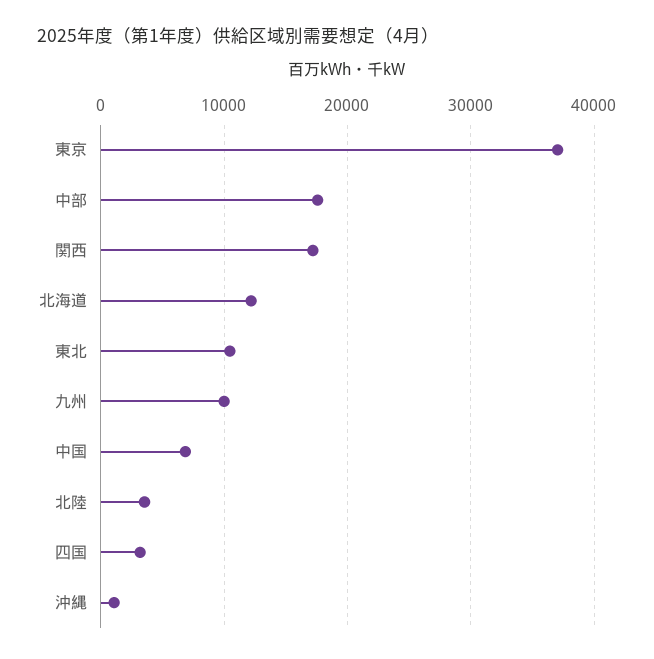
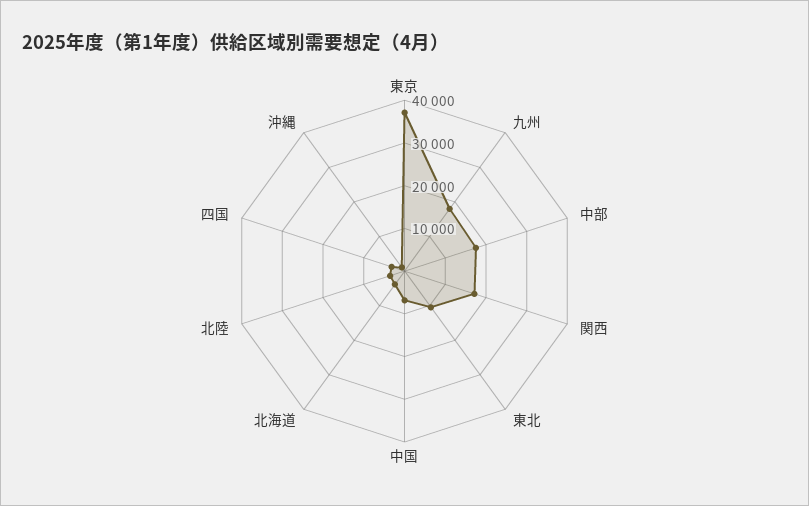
北海道: 12000 -> 4000
九州: 10000 -> 18000

